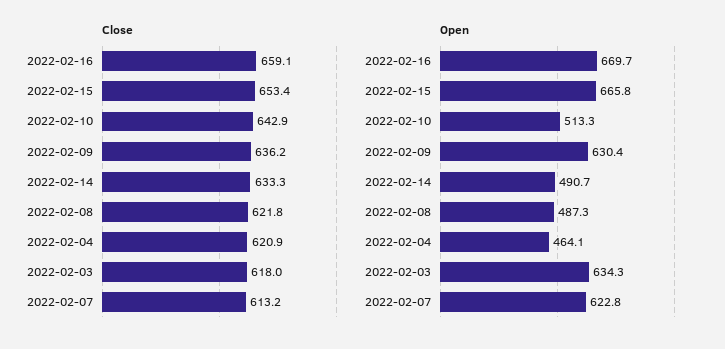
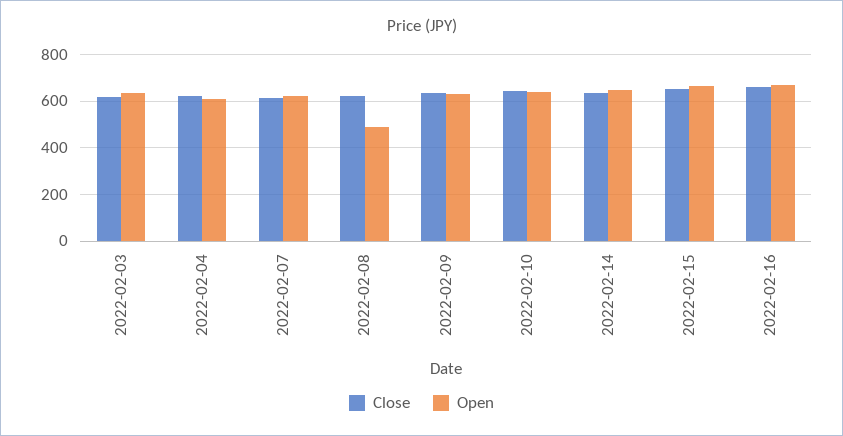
Open, 2022-02-10: 513.3 -> 650
Open, 2022-02-14: 490.7 -> 650
Open, 2022-02-04: 464.1 -> 600

